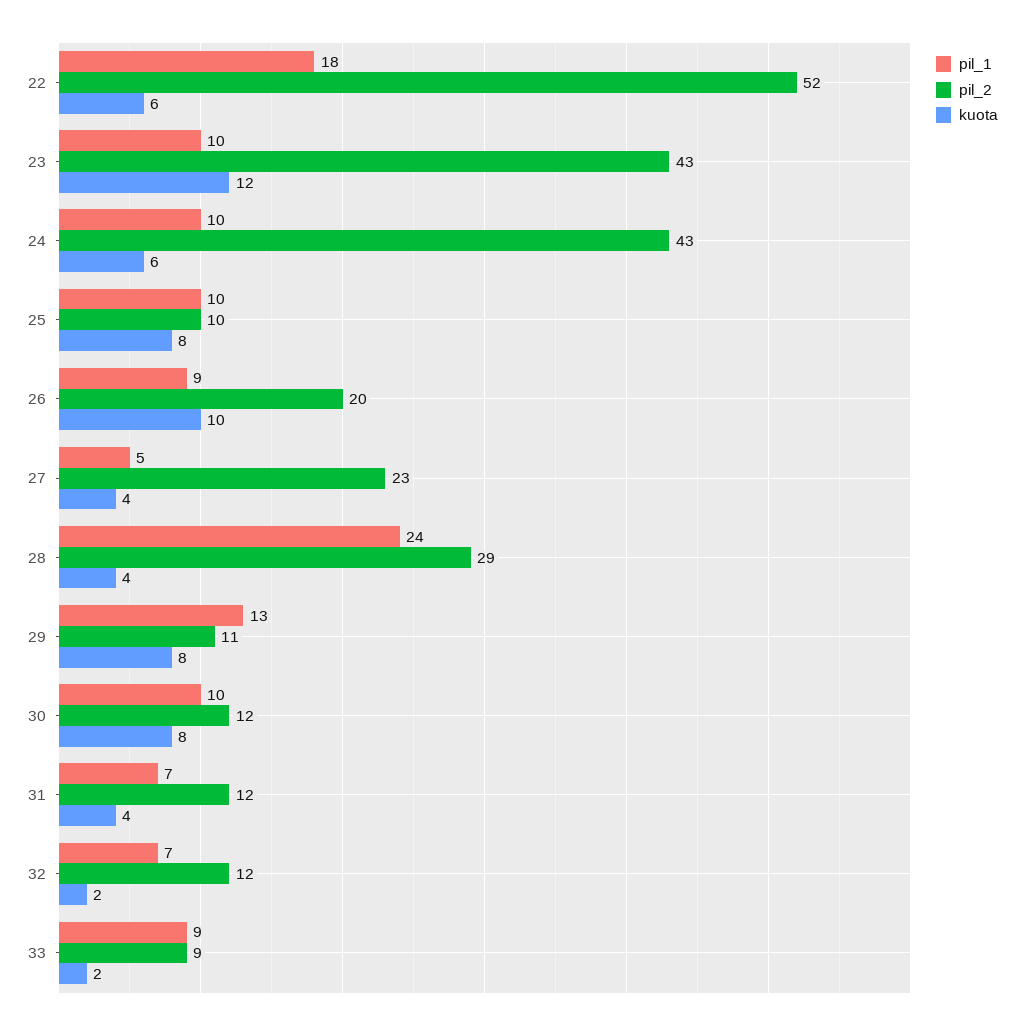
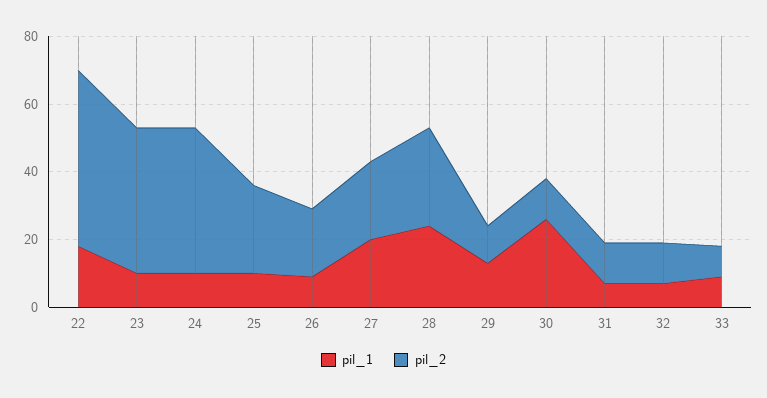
kuota, 22: 6 -> none
kuota, 23: 12 -> none
kuota, 24: 6 -> none
pil_2, 25: 10 -> 25
kuota, 25: 8 -> none
kuota, 26: 10 -> none
pil_1, 27: 5 -> 20
kuota, 27: 4 -> none
kuota, 28: 4 -> none
kuota, 29: 8 -> none
pil_1, 30: 10 -> 25
kuota, 30: 8 -> none
kuota, 31: 4 -> none
kuota, 32: 2 -> none
kuota, 33: 2 -> none

